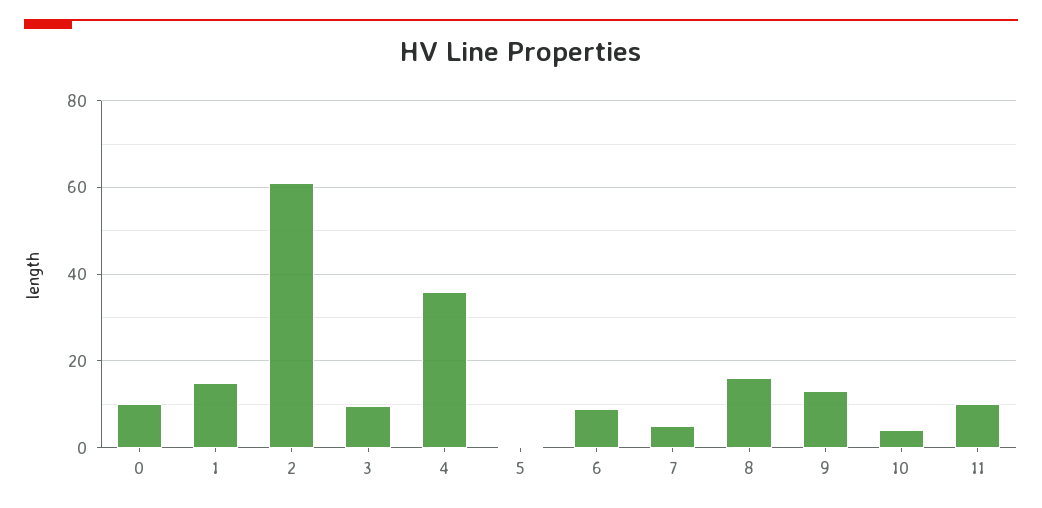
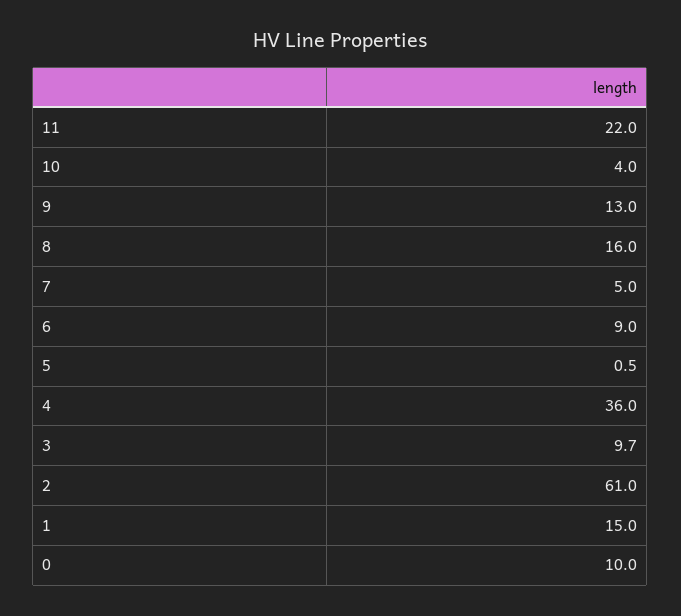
11: 10 -> 22

